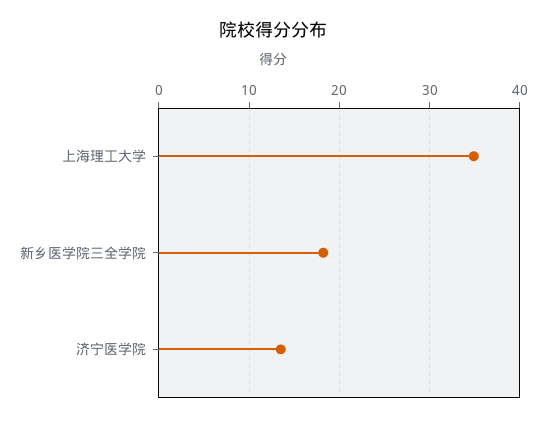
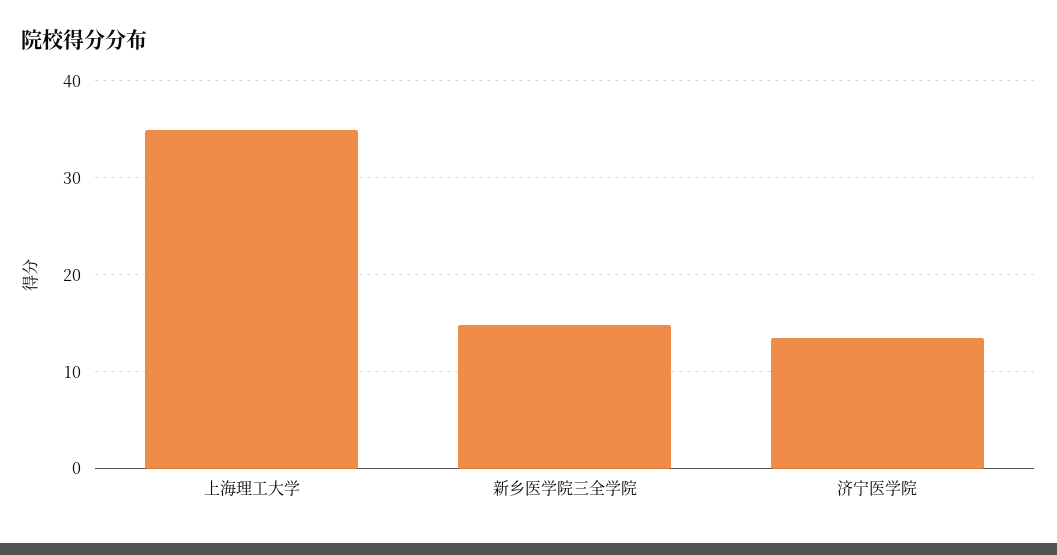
新乡医学院三全学院: 18 -> 15

